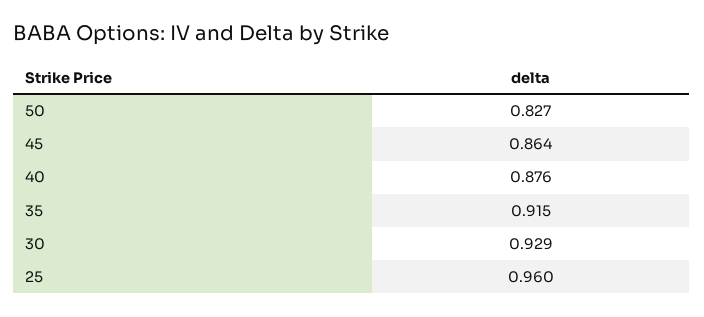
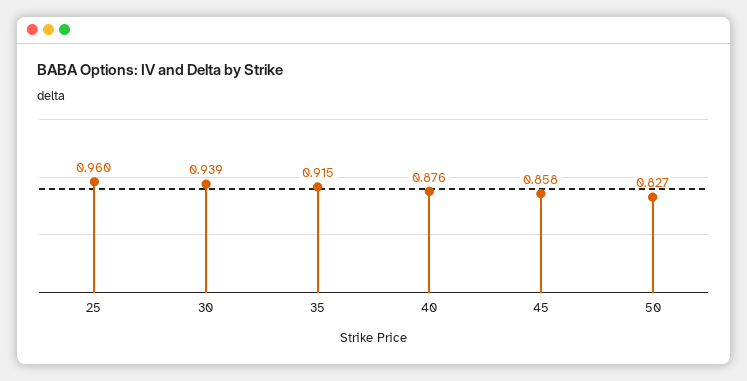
45: 0.864 -> 0.858
30: 0.929 -> 0.939

